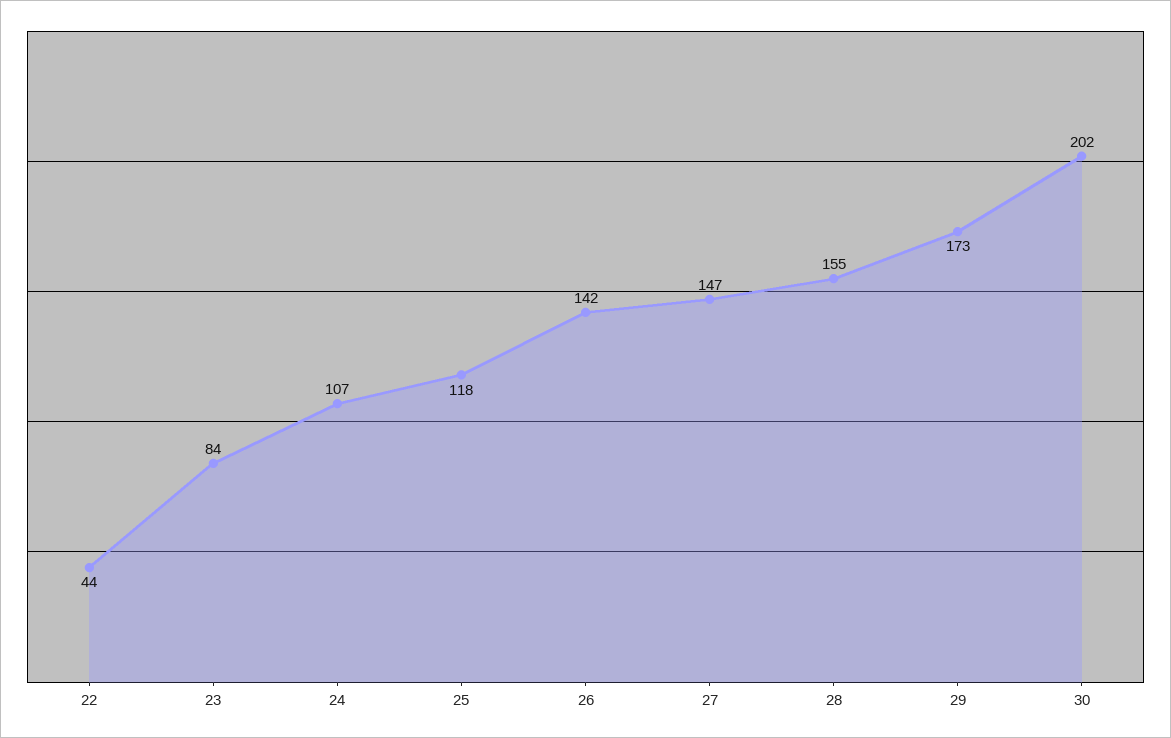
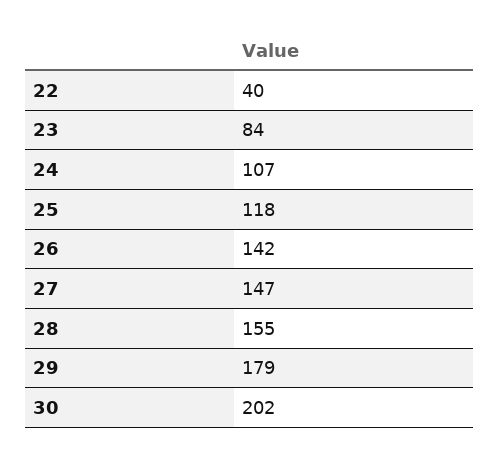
22: 44 -> 40
29: 173 -> 179

